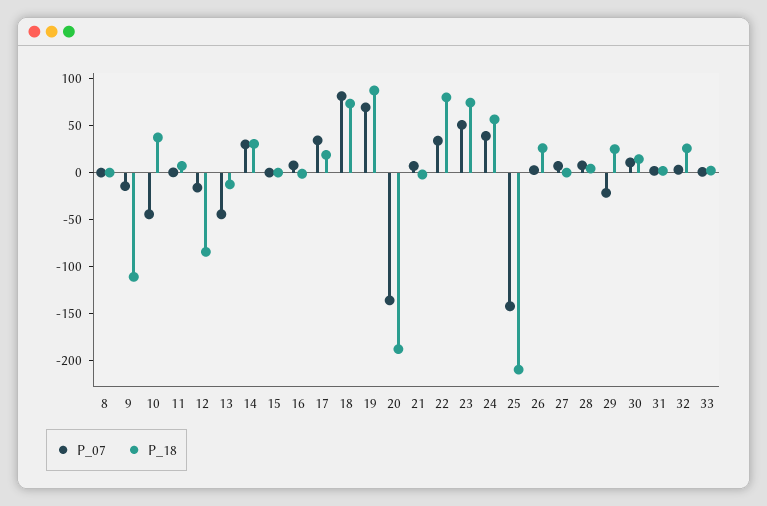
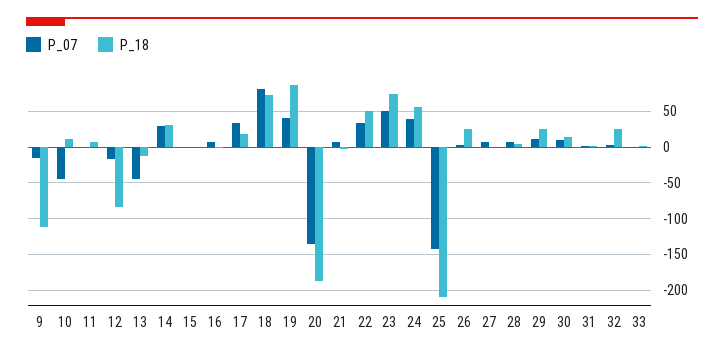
P_07, 8: 0 -> none
P_18, 8: 0 -> none
P_18, 10: 40 -> 10
P_07, 19: 70 -> 40
P_18, 22: 80 -> 50
P_07, 29: -20 -> 10

